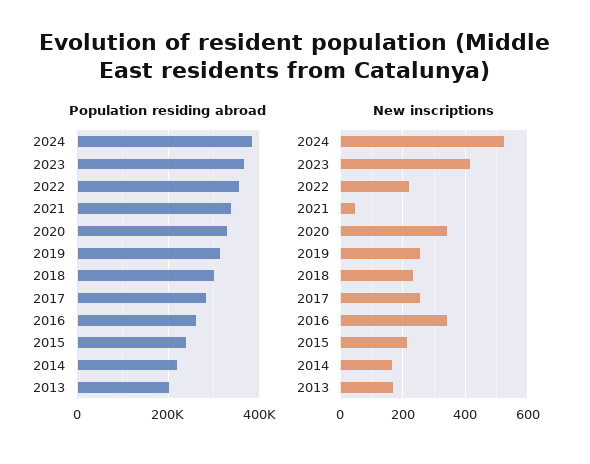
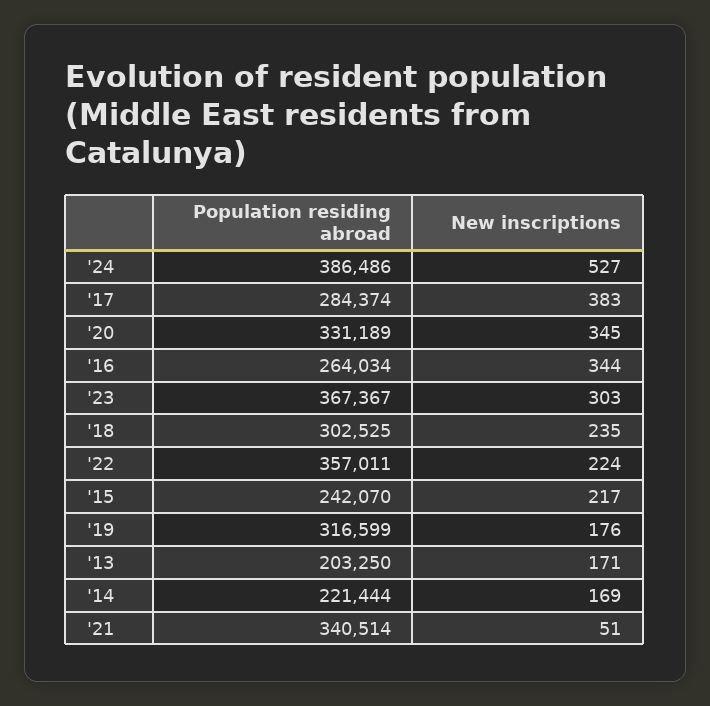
New inscriptions, 2023: 420 -> 303
New inscriptions, 2019: 260 -> 176
New inscriptions, 2017: 260 -> 383

